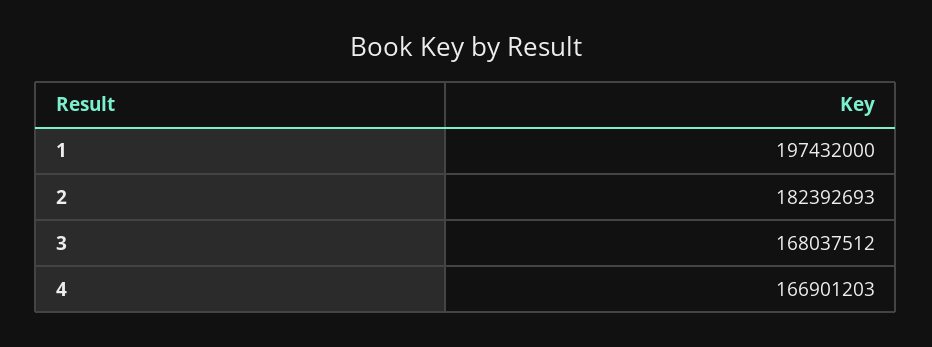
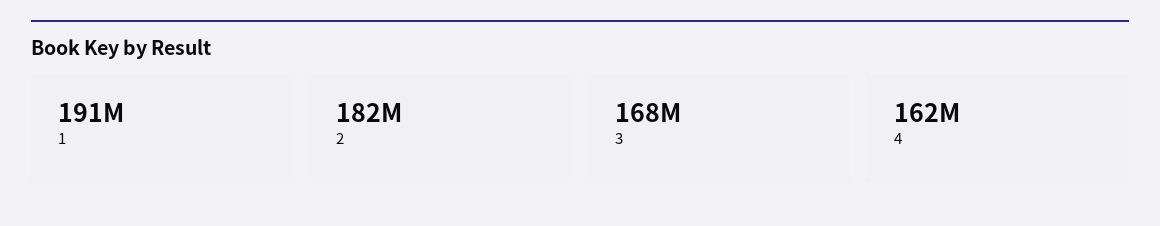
1: 197432000 -> 191000000
4: 166901203 -> 162000000

